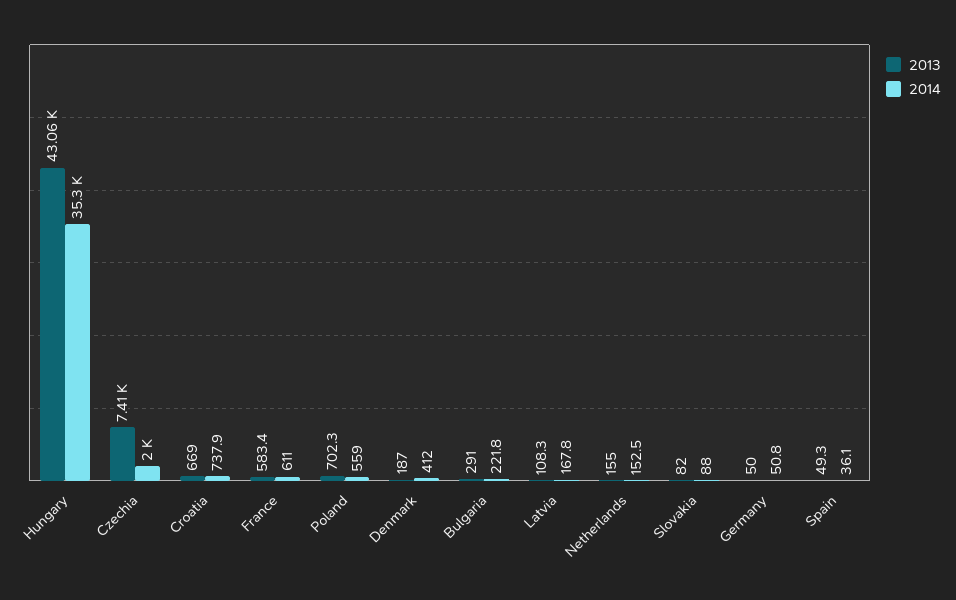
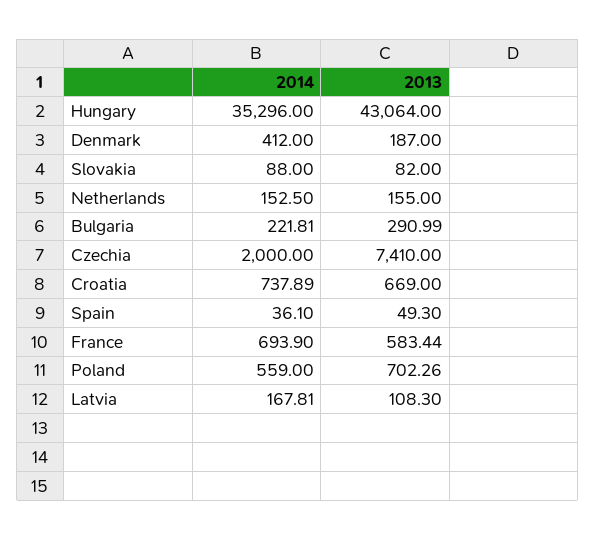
2014, France: 611 -> 693.9
2013, Germany: 50 -> none
2014, Germany: 50.8 -> none

